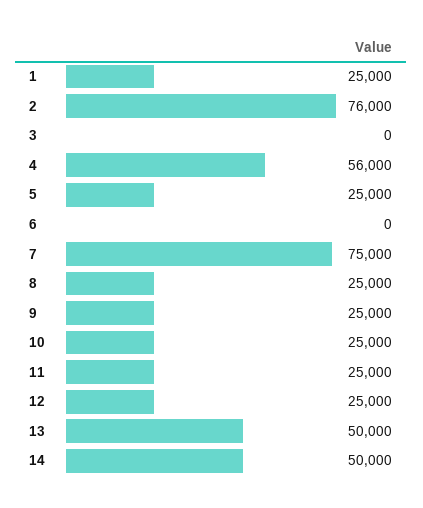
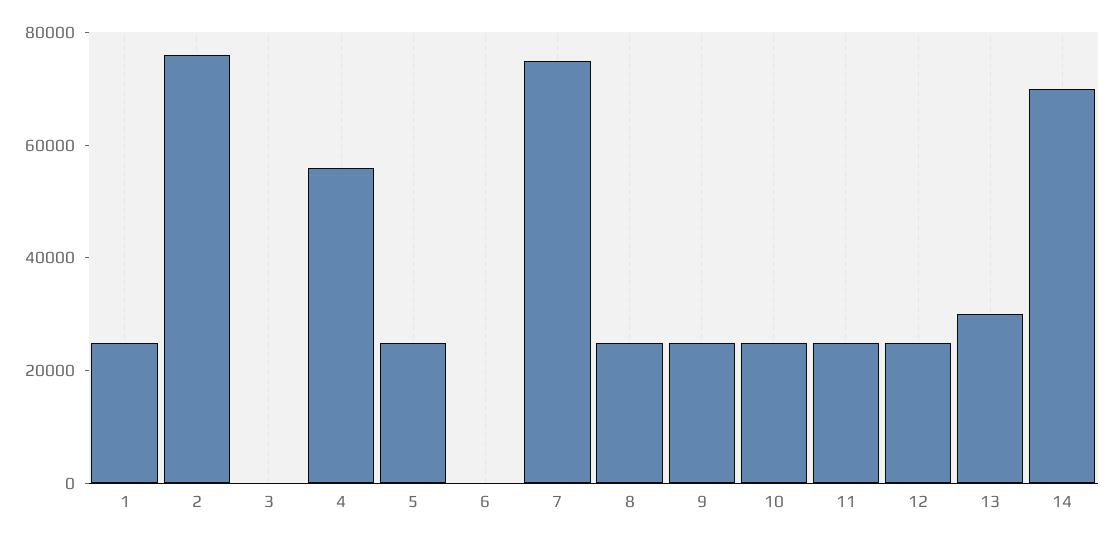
13: 50000 -> 30000
14: 50000 -> 70000

